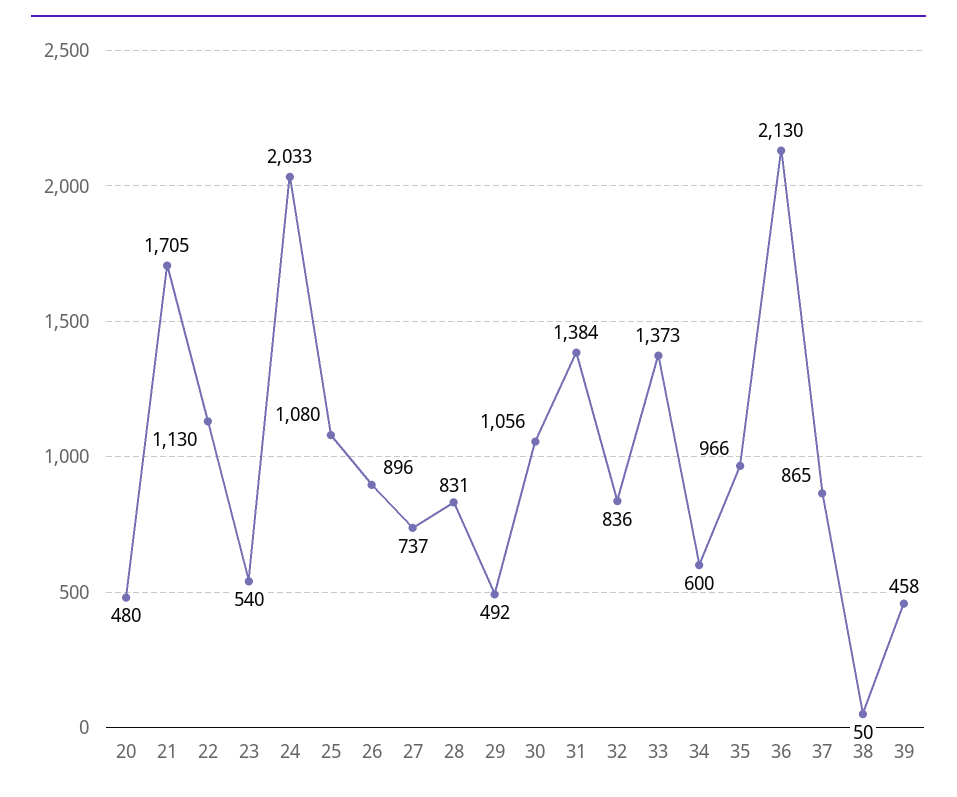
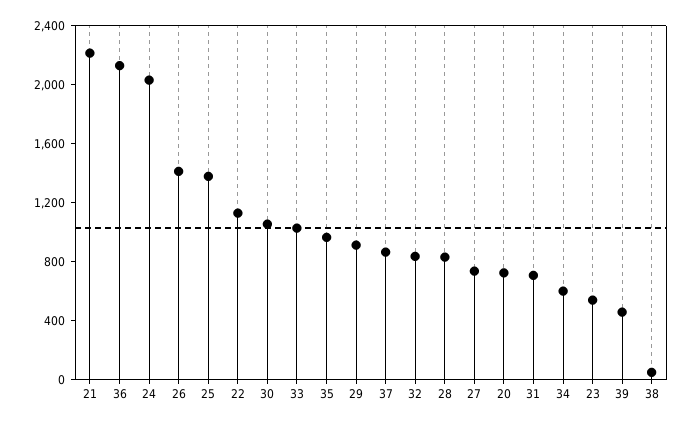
20: 480 -> 700
21: 1705 -> 2200
25: 1080 -> 1400
26: 896 -> 1400
29: 492 -> 900
31: 1384 -> 700
33: 1373 -> 1000

